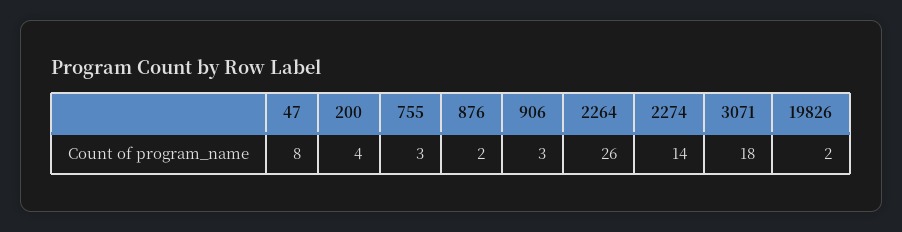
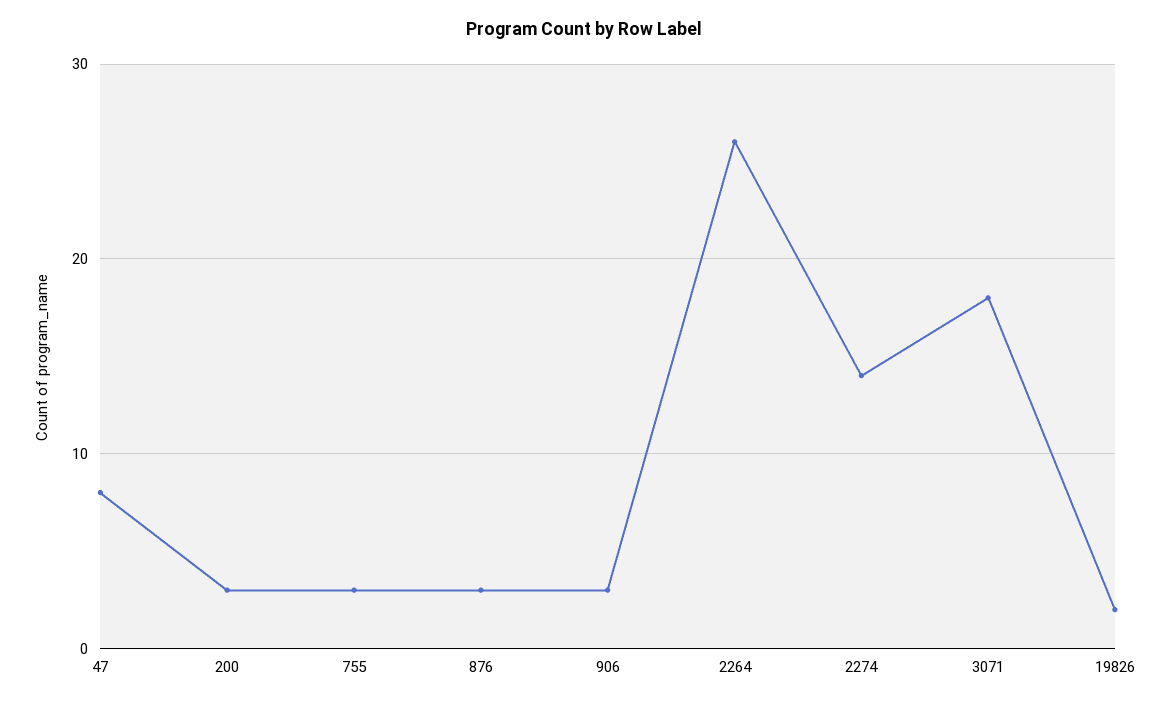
200: 4 -> 3
876: 2 -> 3

